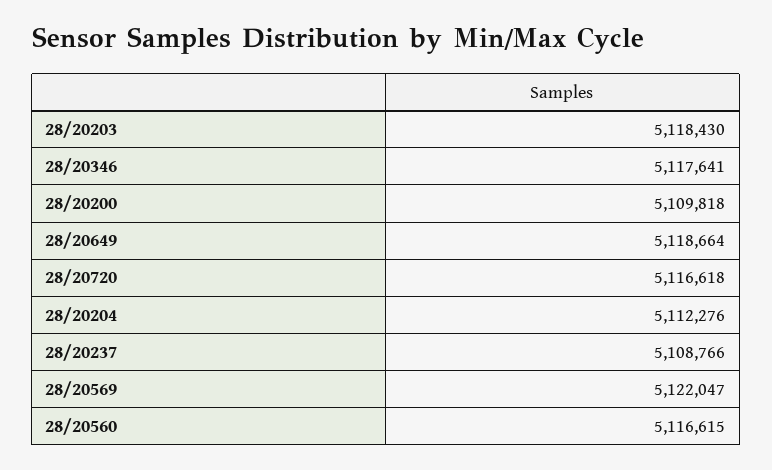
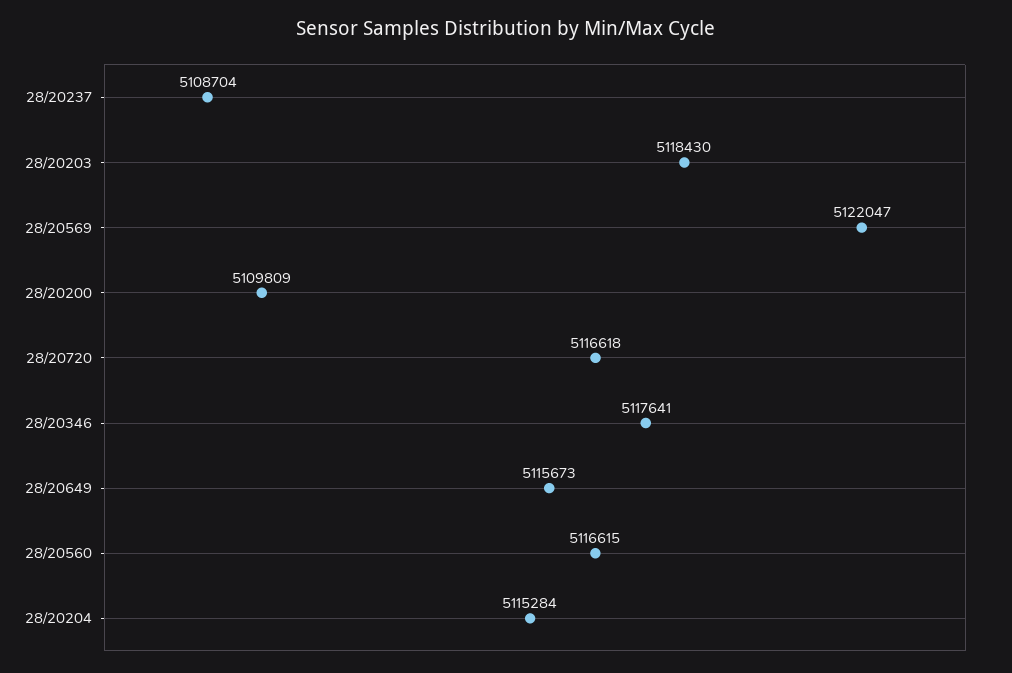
28/20200: 5109818 -> 5109809
28/20649: 5118664 -> 5115673
28/20204: 5112276 -> 5115284
28/20237: 5108766 -> 5108704

